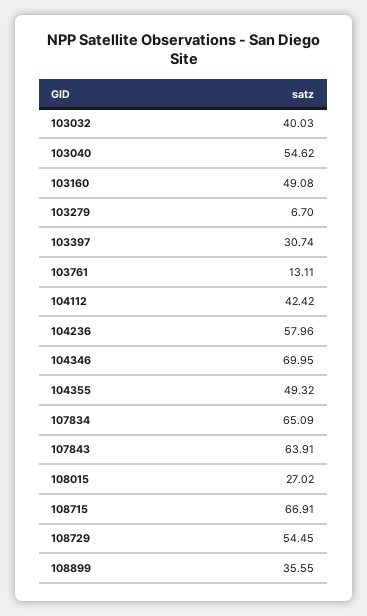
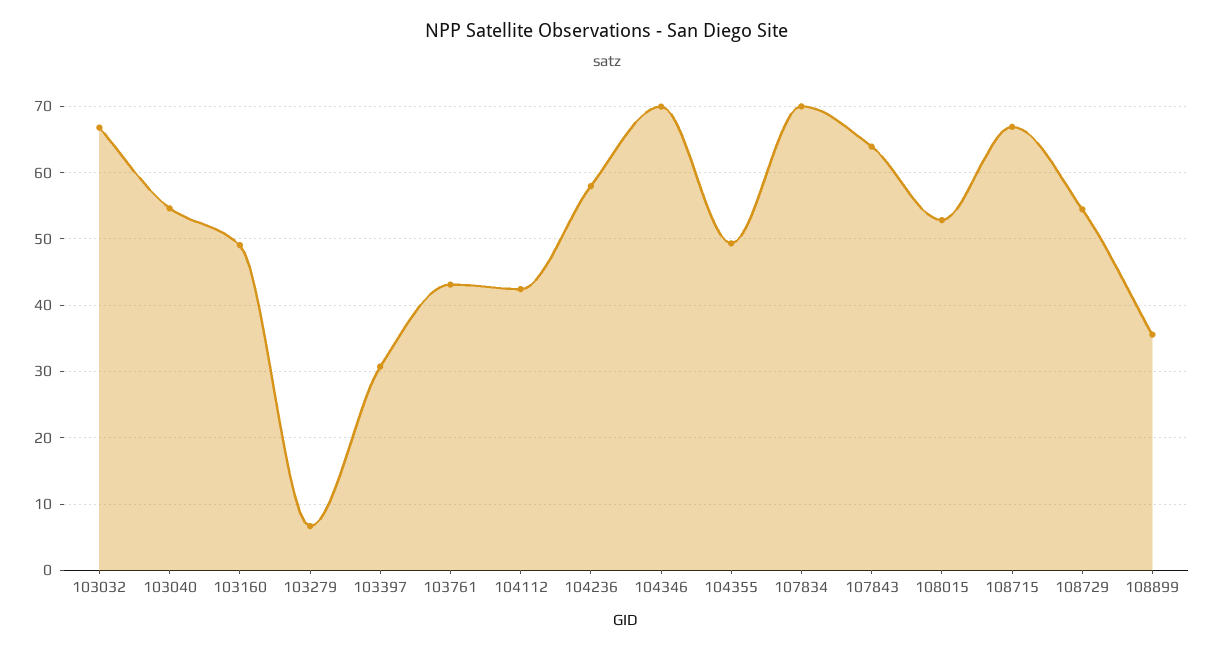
103032: 40.03 -> 67
103761: 13.11 -> 43
107834: 65.09 -> 70
108015: 27.02 -> 53

